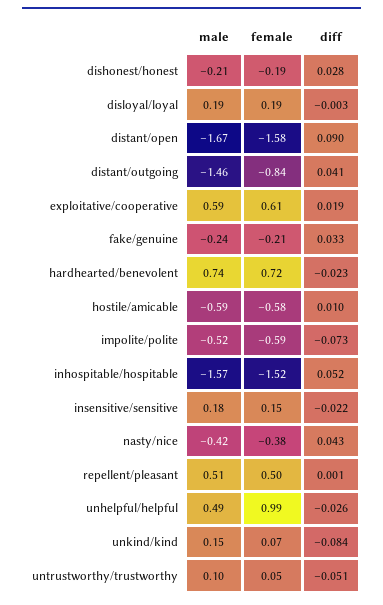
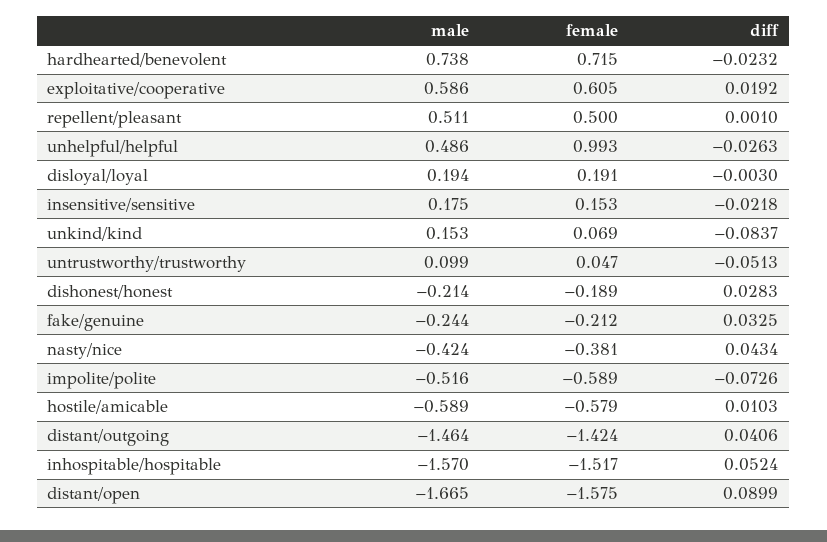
female, distant/outgoing: -0.84 -> -1.424

